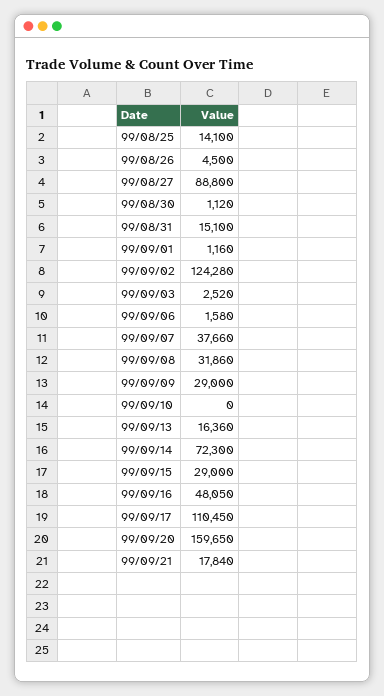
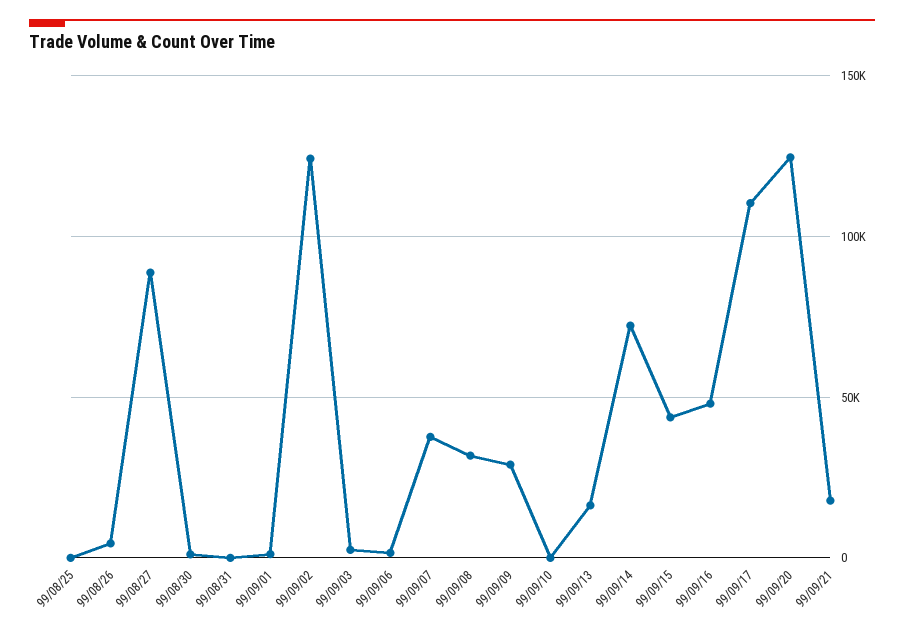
99/08/25: 14100 -> 0
99/08/31: 15100 -> 0
99/09/15: 29000 -> 45000
99/09/20: 159650 -> 125000

